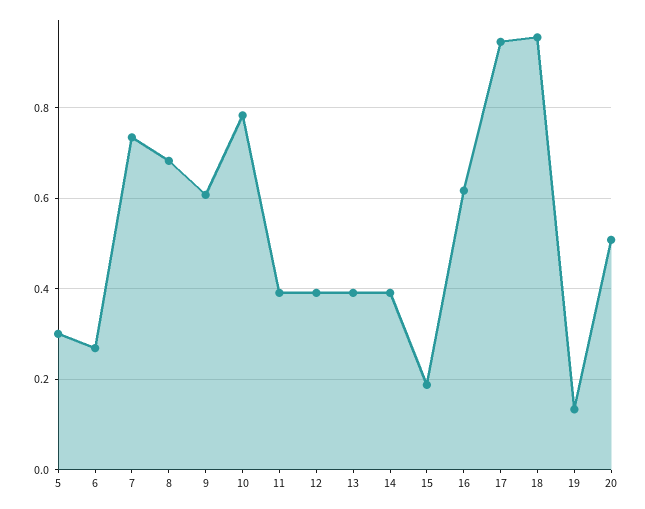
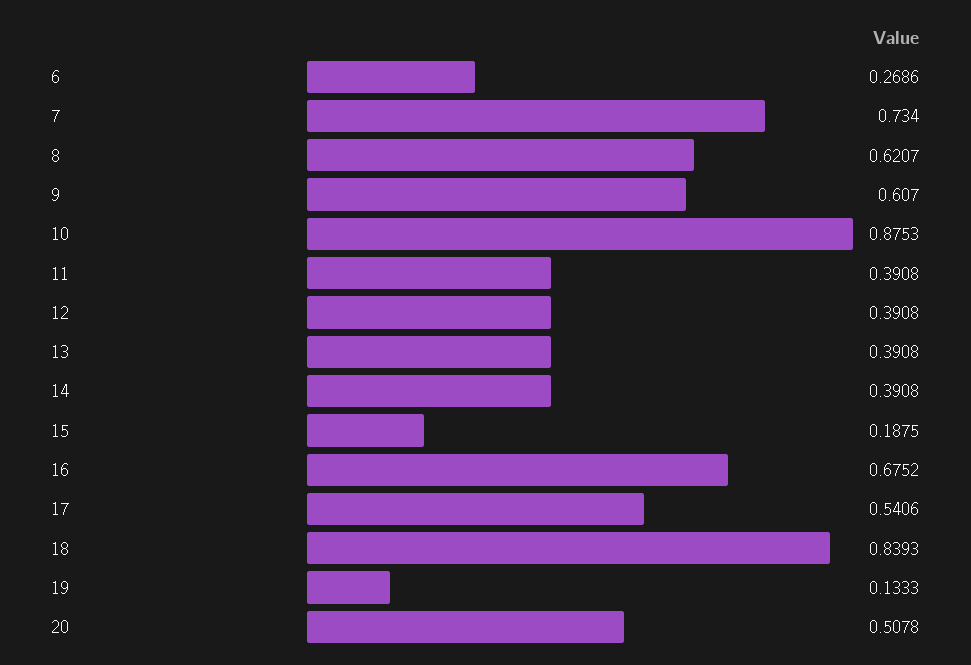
5: 0.3 -> none
8: 0.68 -> 0.6207
10: 0.78 -> 0.8753
16: 0.62 -> 0.6752
17: 0.94 -> 0.5406
18: 0.96 -> 0.8393

